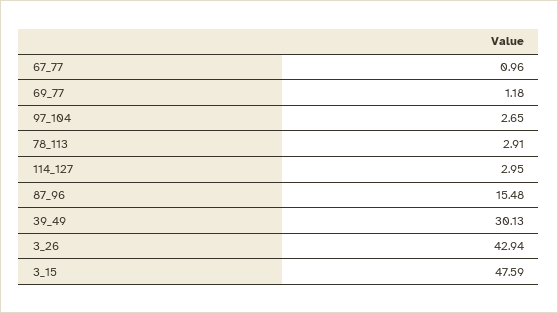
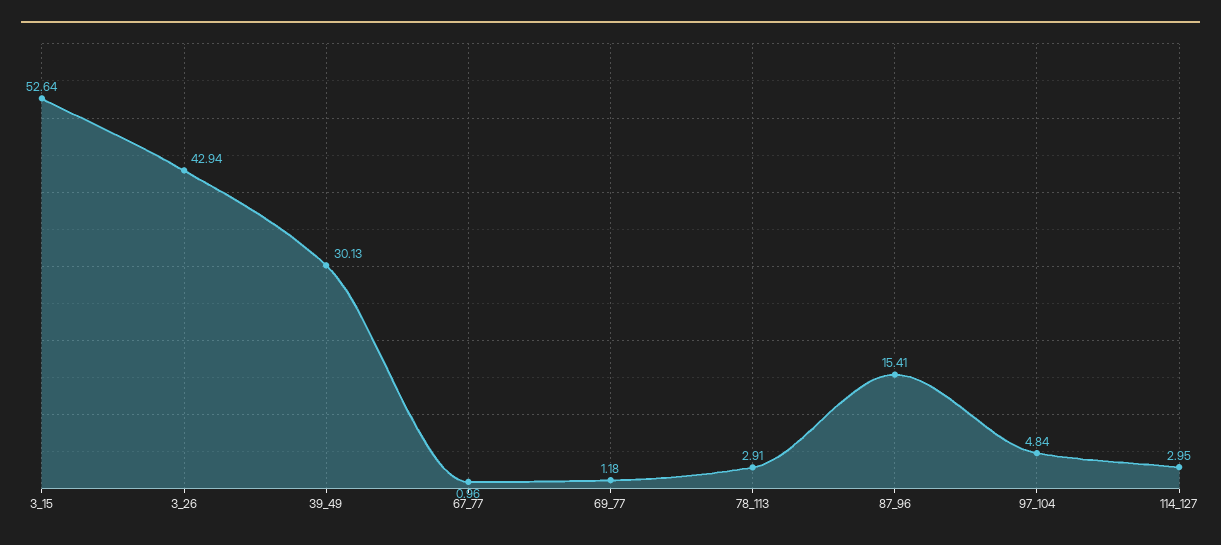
97_104: 2.65 -> 4.84
87_96: 15.48 -> 15.41
3_15: 47.59 -> 52.64

